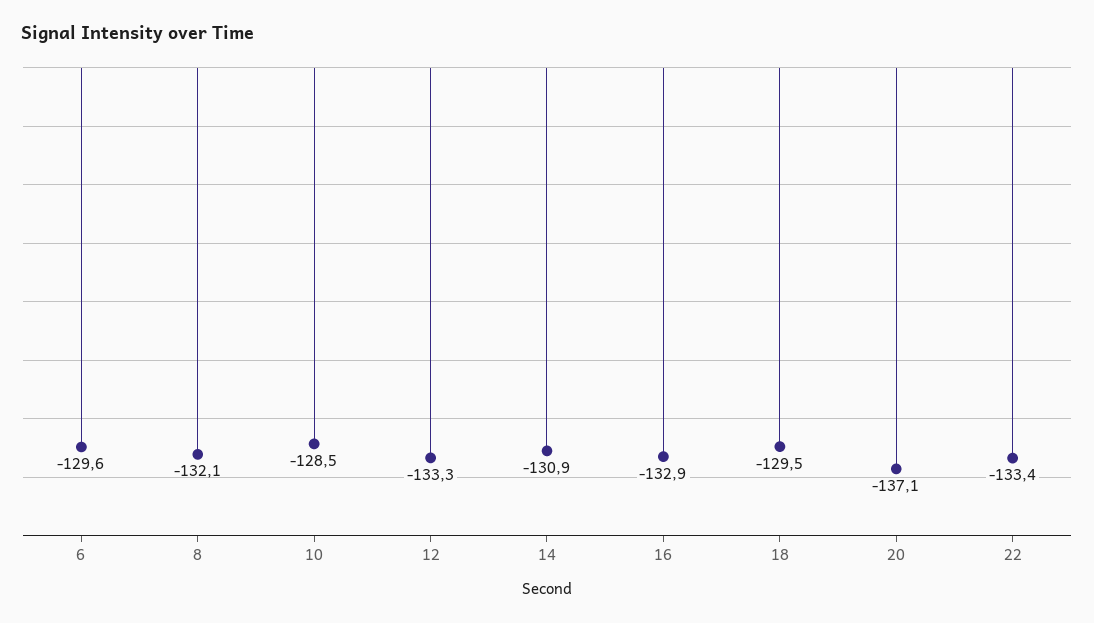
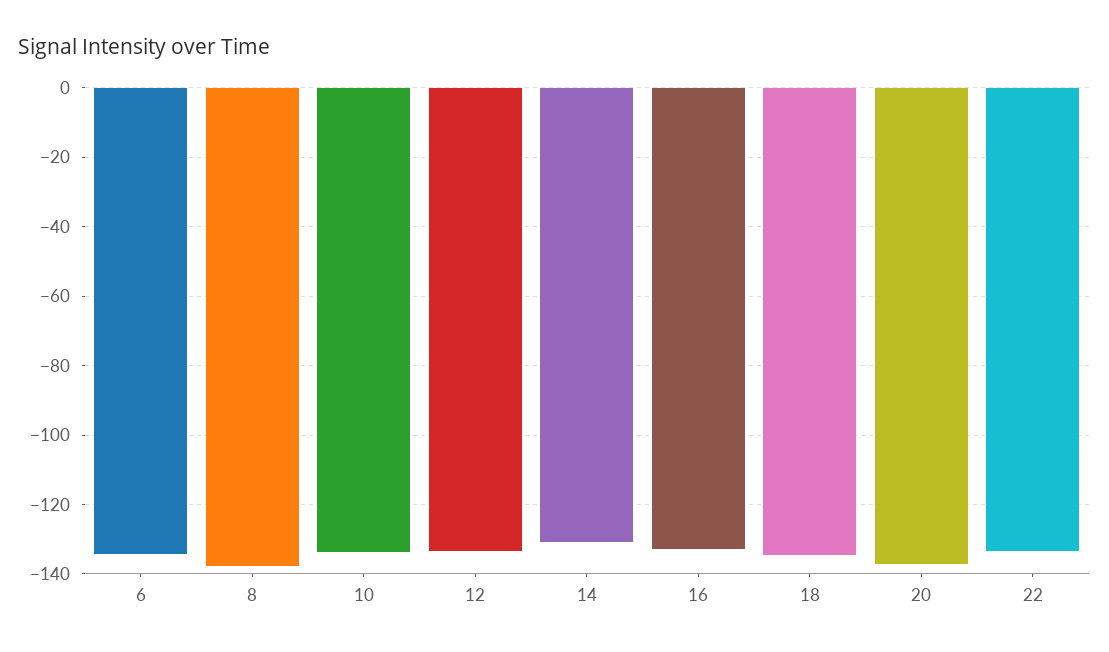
6: -129.6 -> -134
8: -132.1 -> -138
10: -128.5 -> -134
18: -129.5 -> -134

